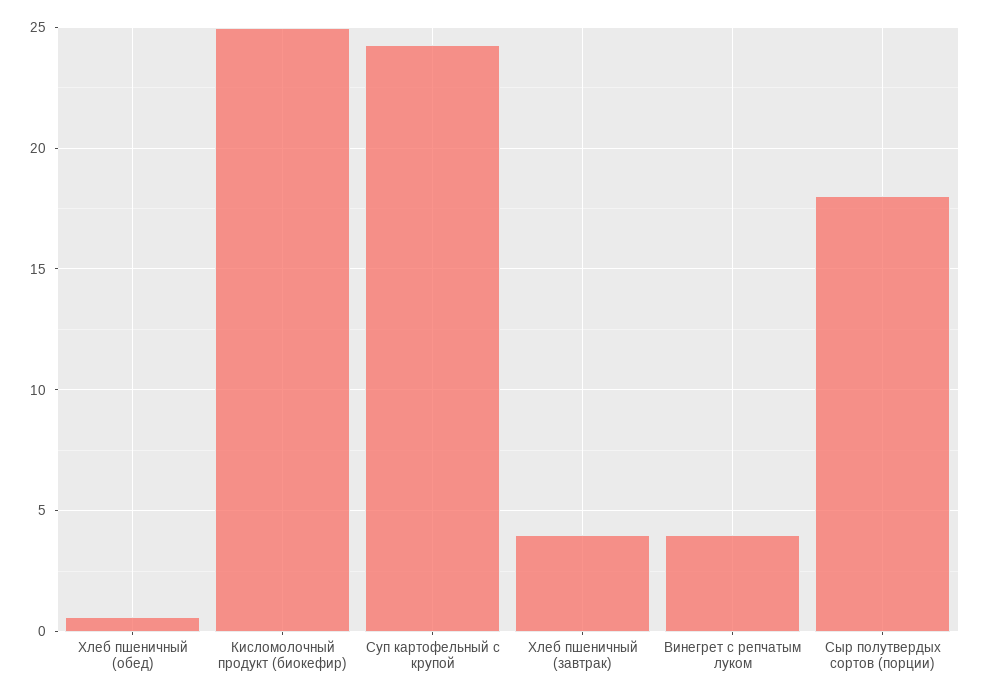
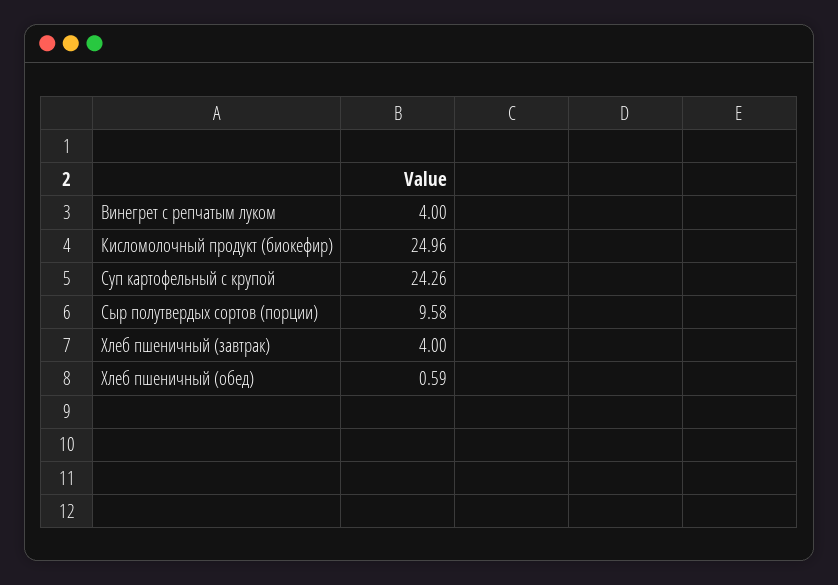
Сыр полутвердых сортов (порции): 18 -> 9.58

